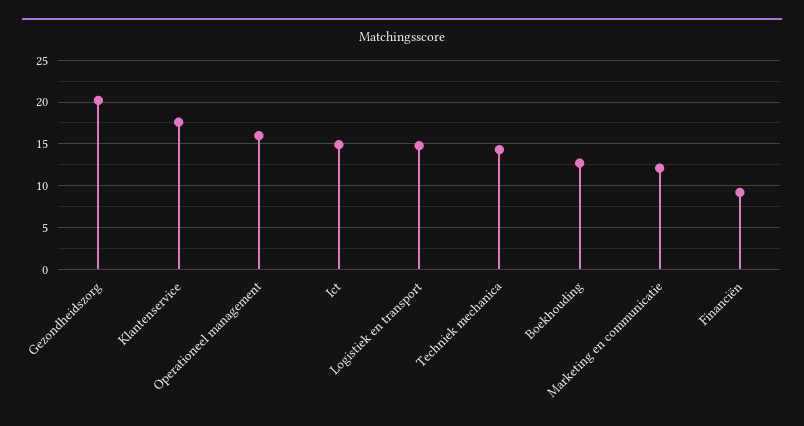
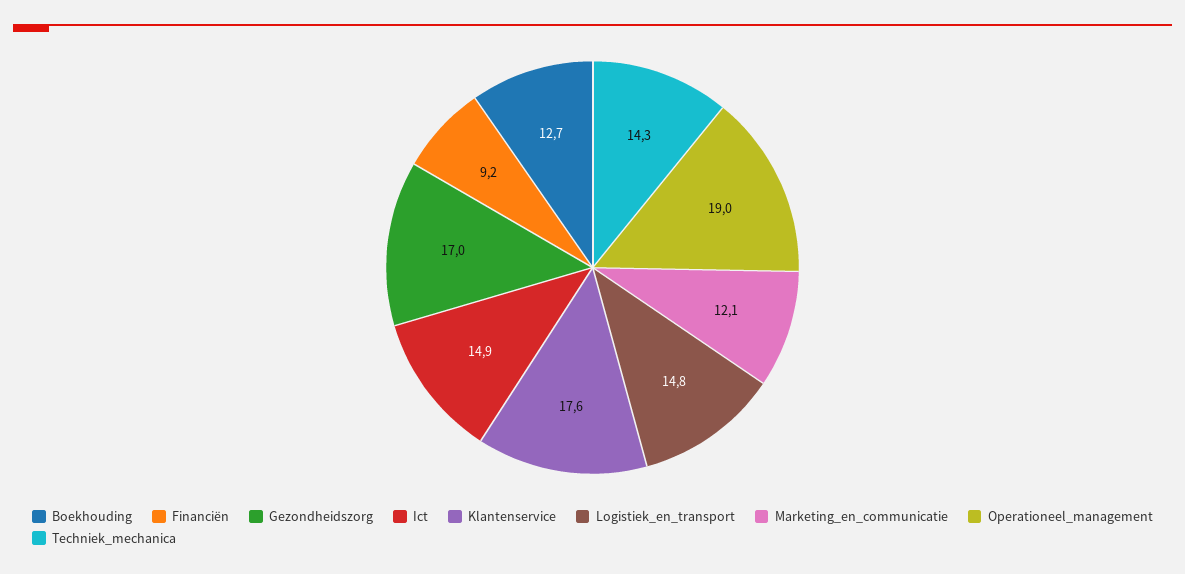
Gezondheidszorg: 20 -> 17
Operationeel management: 16 -> 19

